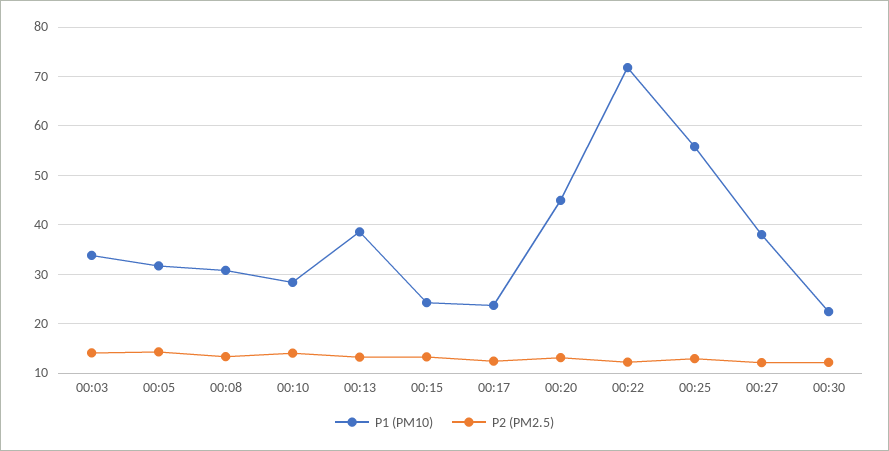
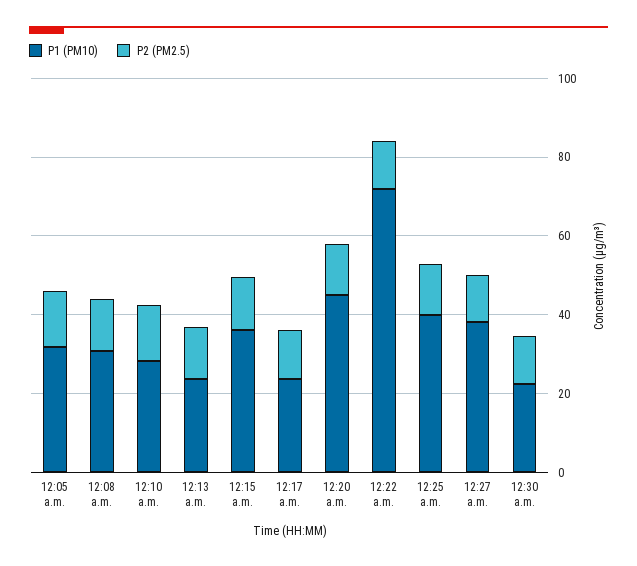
P1 (PM10), 00:03: 34 -> none
P2 (PM2.5), 00:03: 14 -> none
P1 (PM10), 00:13: 38 -> 25
P1 (PM10), 00:15: 24 -> 35
P1 (PM10), 00:25: 56 -> 40

